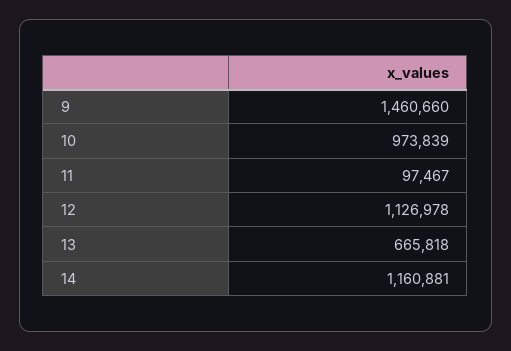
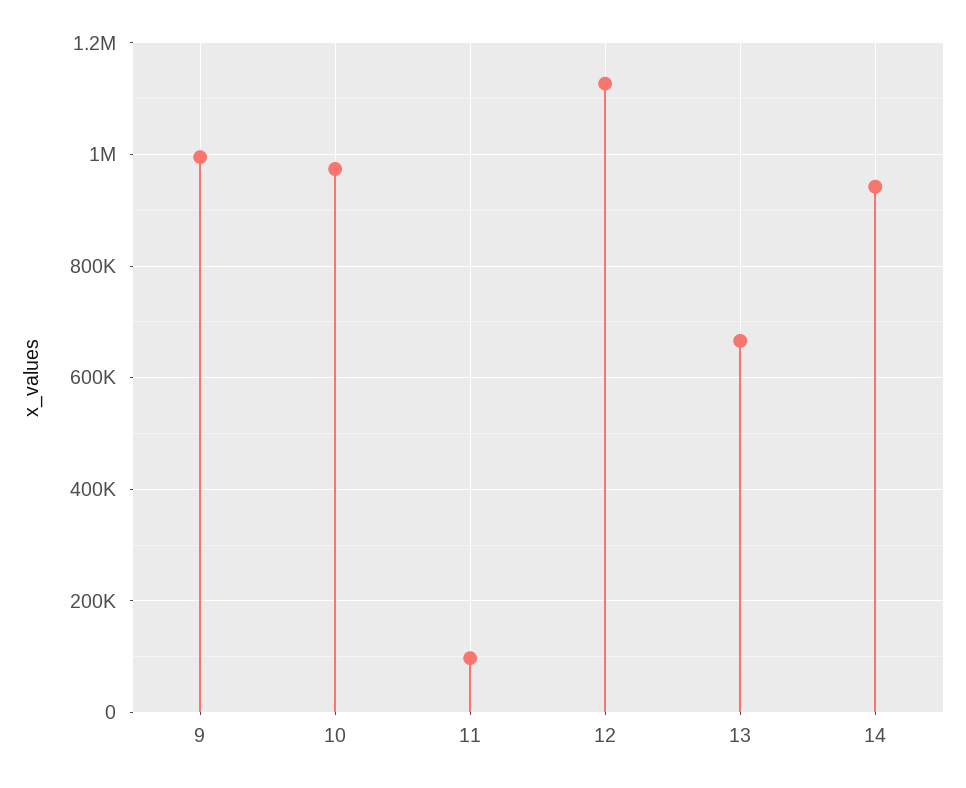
9: 1460660 -> 1000000
14: 1160881 -> 940000

